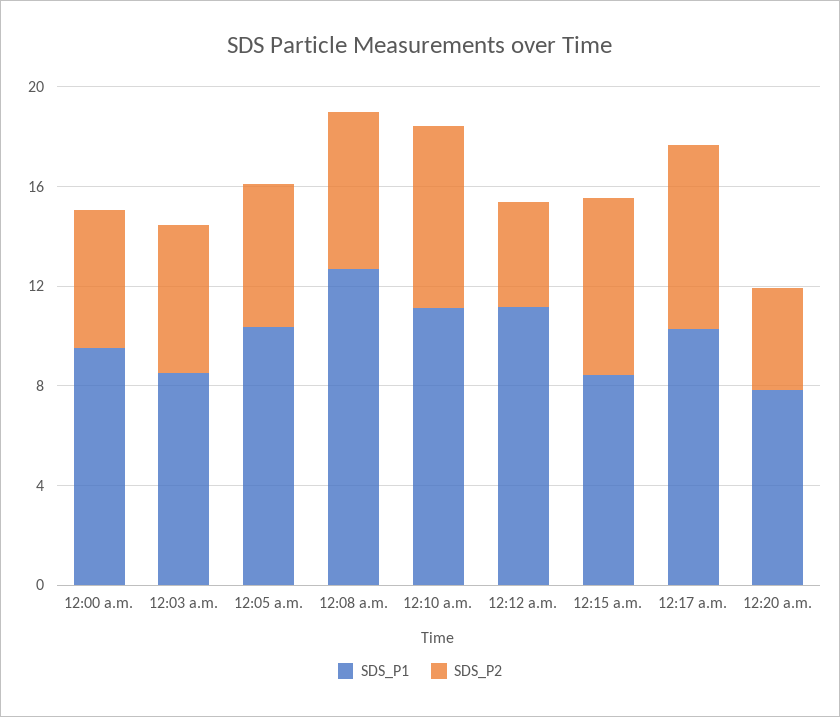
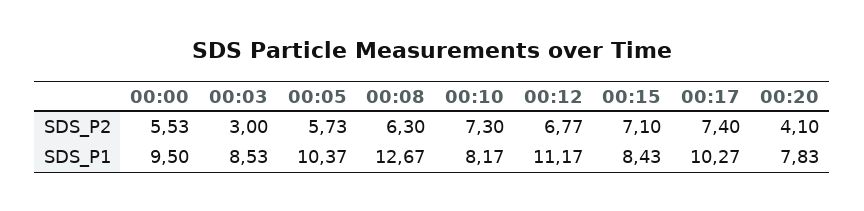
SDS_P2, 12:03 a.m.: 6 -> 3
SDS_P1, 12:10 a.m.: 11 -> 8.17
SDS_P2, 12:12 a.m.: 4 -> 6.77

